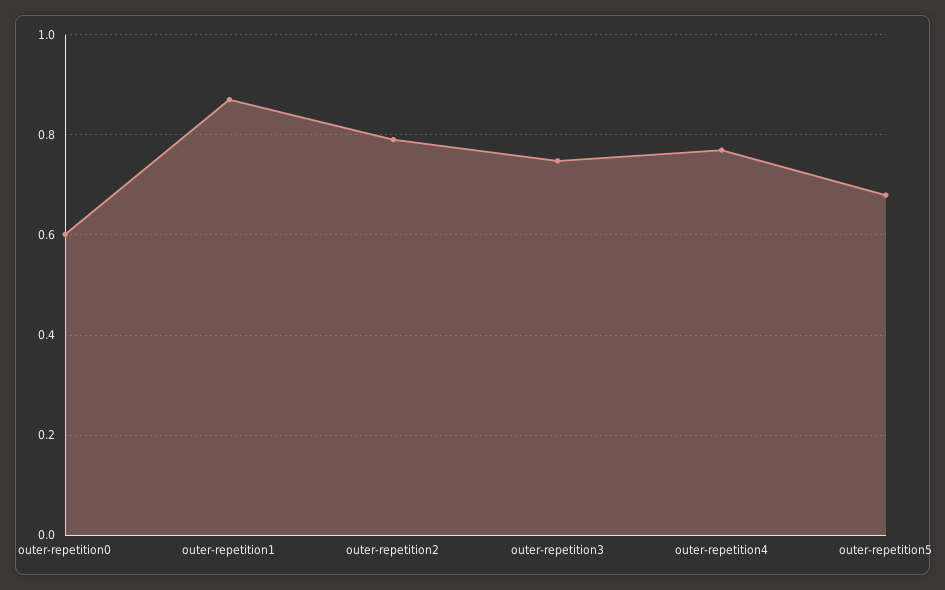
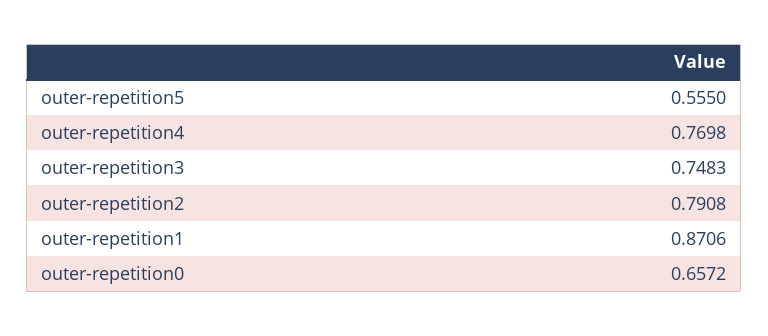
outer-repetition0: 0.6 -> 0.6572
outer-repetition5: 0.68 -> 0.555

